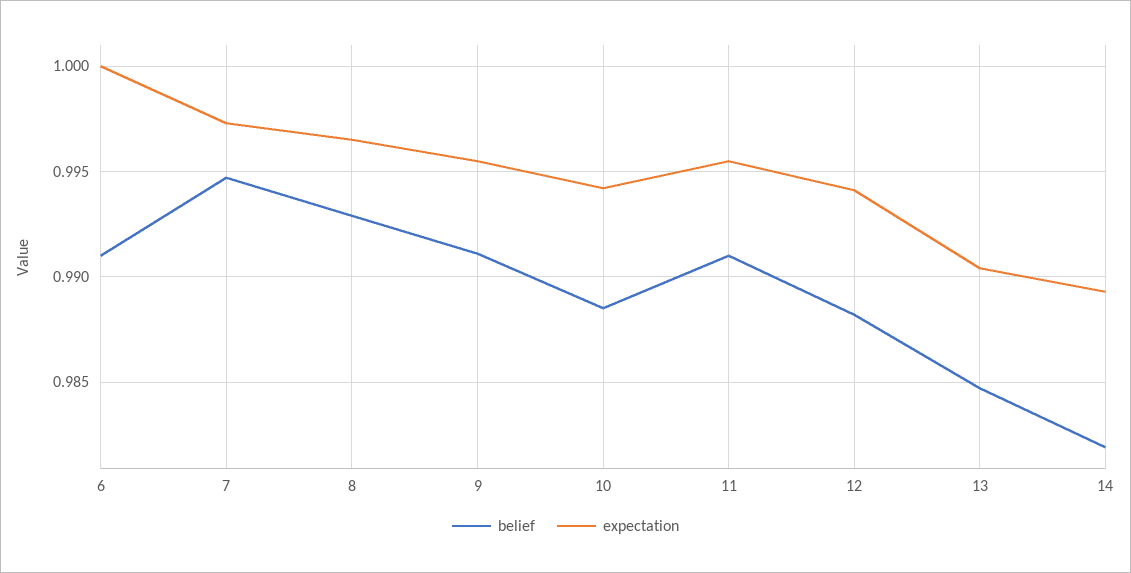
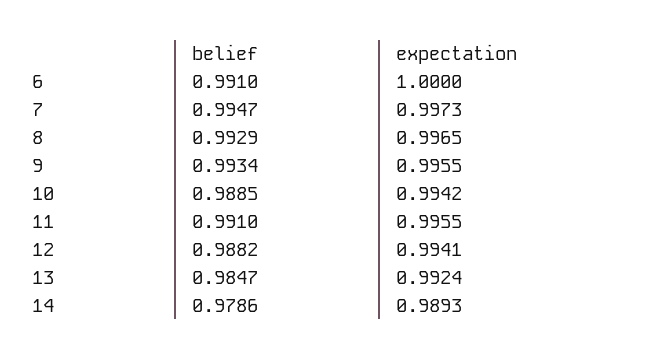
belief, 9: 0.991 -> 0.9934
expectation, 13: 0.9905 -> 0.9924
belief, 14: 0.982 -> 0.9786

